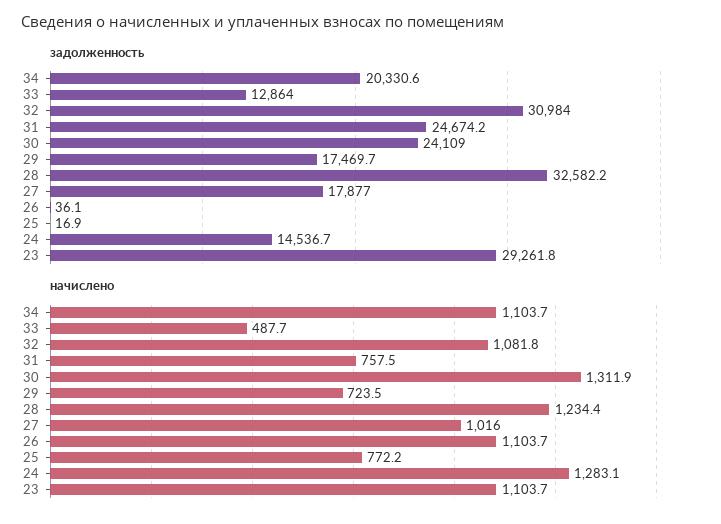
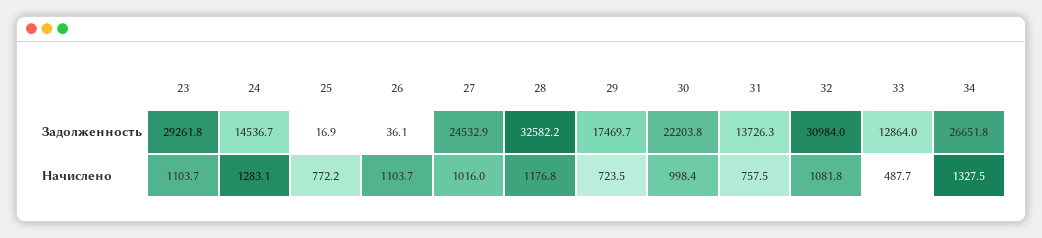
задолженность, 34: 20330.6 -> 26651.8
задолженность, 31: 24674.2 -> 13726.3
задолженность, 30: 24109 -> 22203.8
задолженность, 27: 17877 -> 24532.9
начислено, 34: 1103.7 -> 1327.5
начислено, 30: 1311.9 -> 998.4
начислено, 28: 1234.4 -> 1176.8

